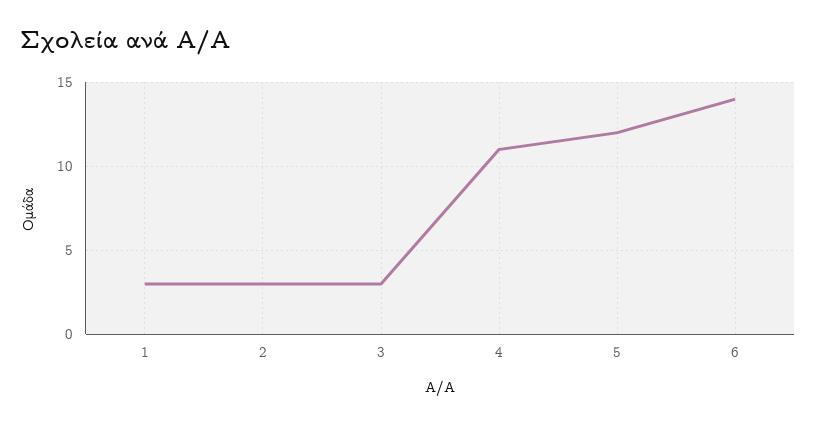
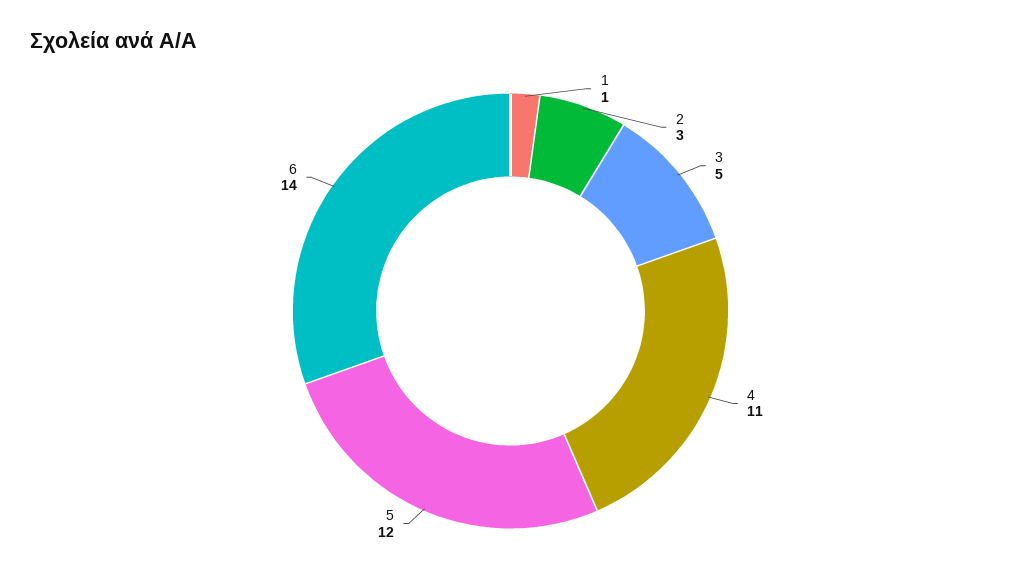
1: 3 -> 1
3: 3 -> 5

